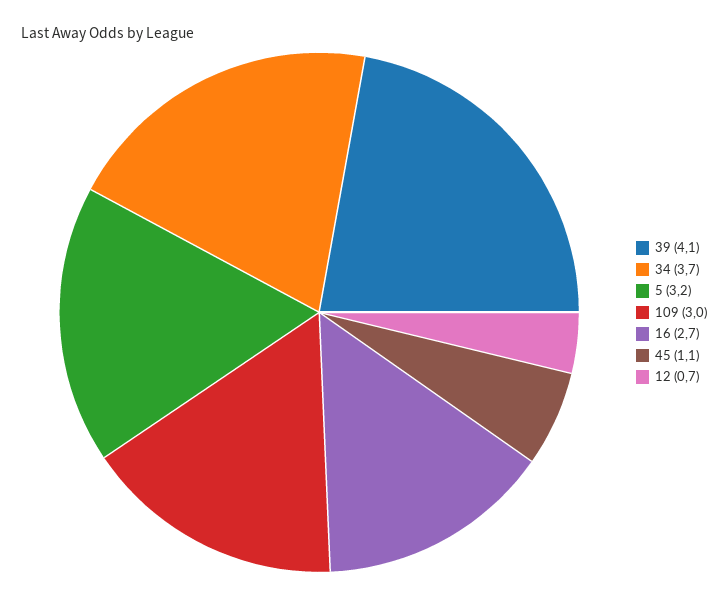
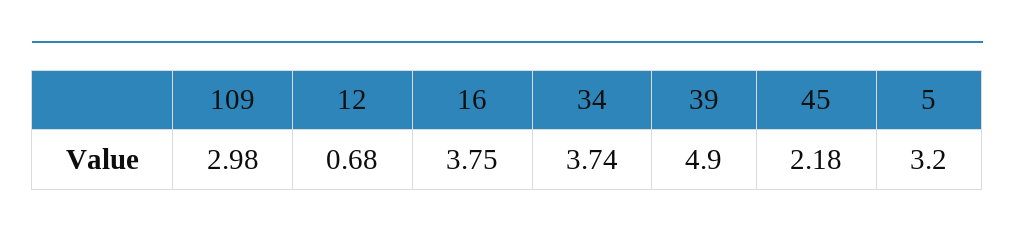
39: 4.1 -> 4.9
16: 2.7 -> 3.75
45: 1.1 -> 2.18

